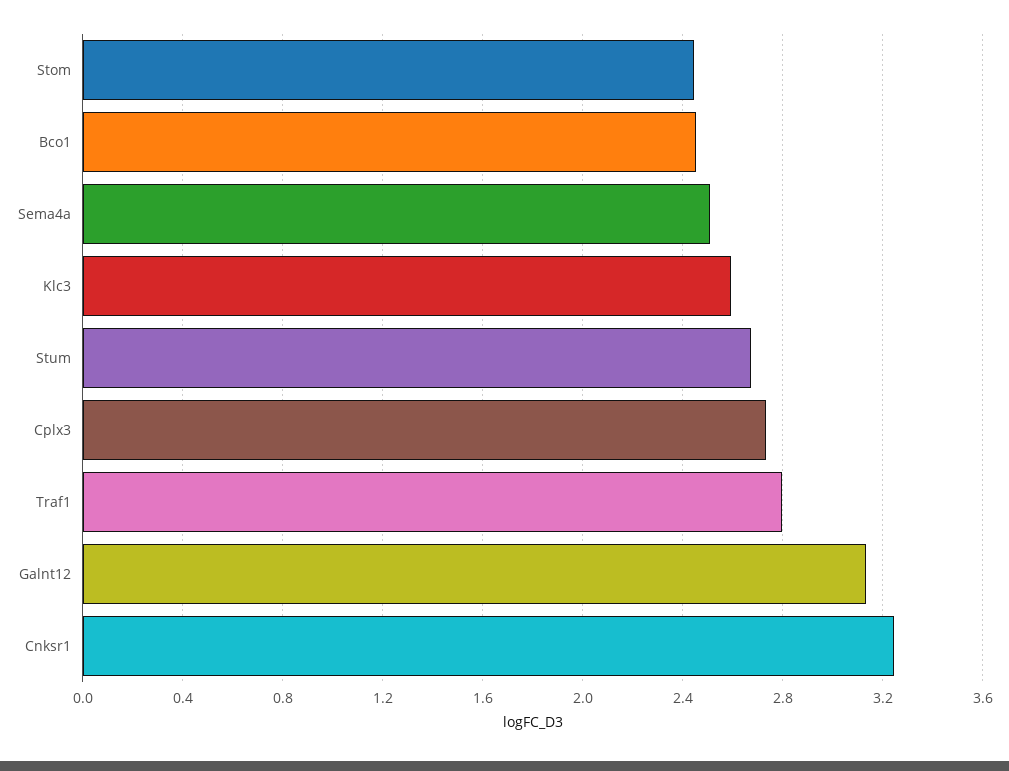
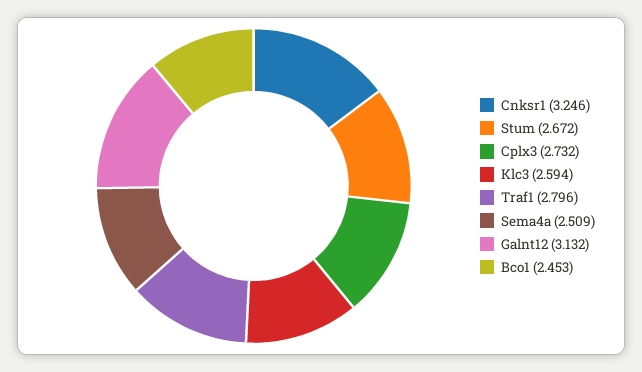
Stom: 2.45 -> none

